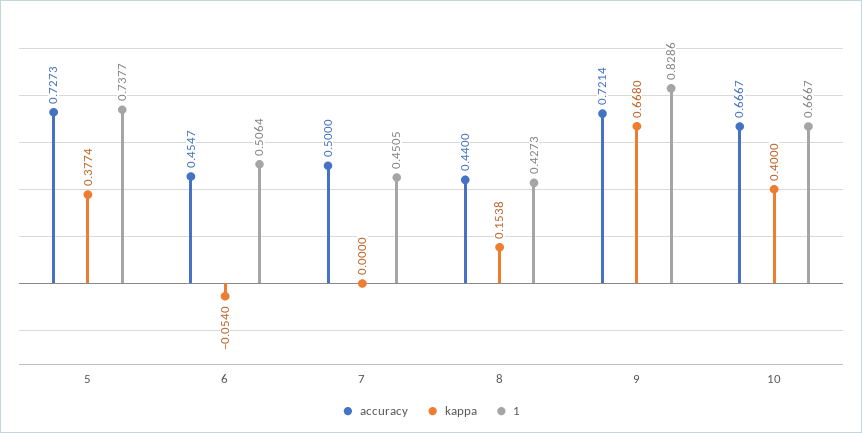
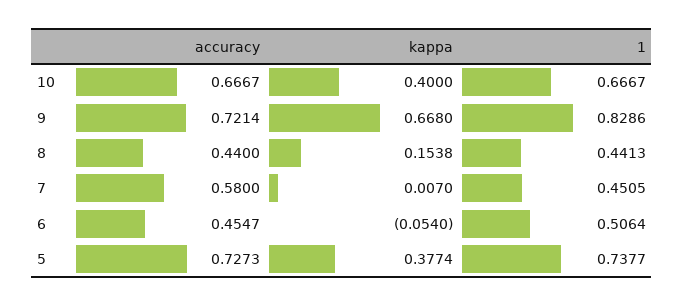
accuracy, 7: 0.5 -> 0.58
kappa, 7: 0 -> 0.007
1, 8: 0.4273 -> 0.4413

